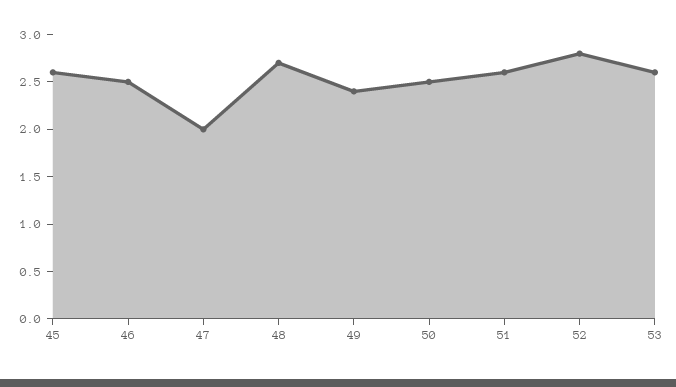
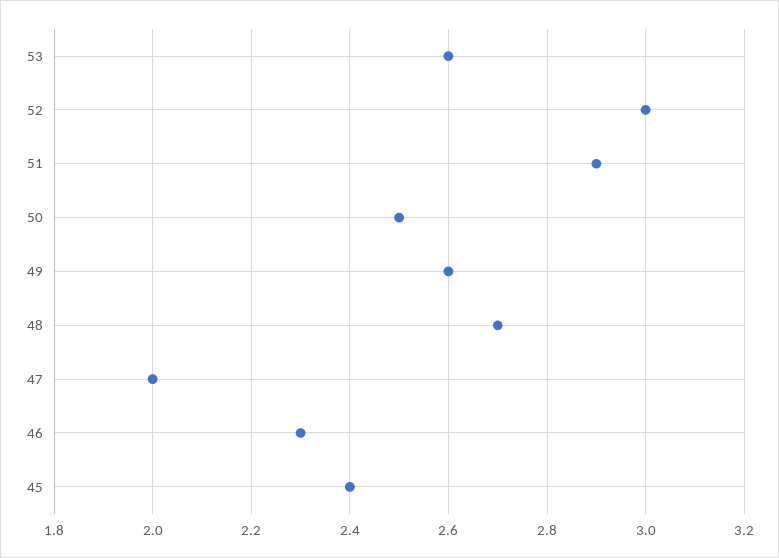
45: 2.6 -> 2.4
46: 2.5 -> 2.3
49: 2.4 -> 2.6
51: 2.6 -> 2.9
52: 2.8 -> 3

